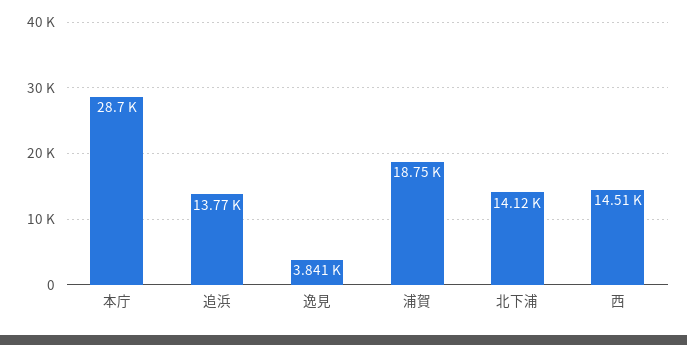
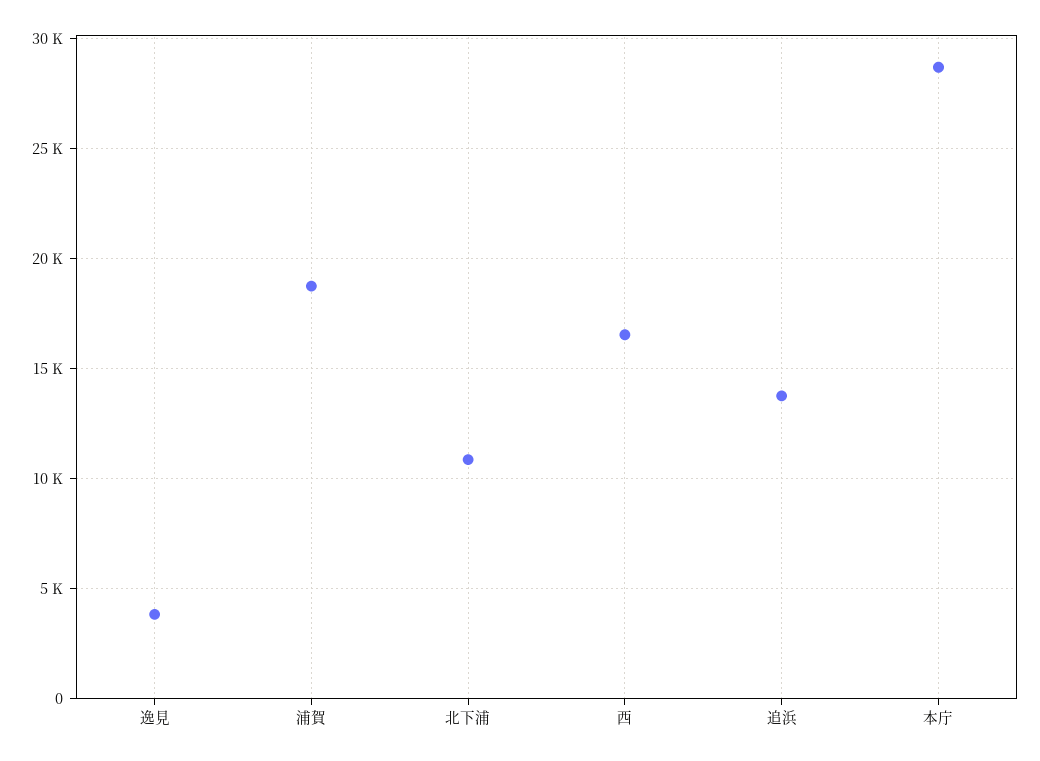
北下浦: 14120 -> 11000
西: 14510 -> 16500

